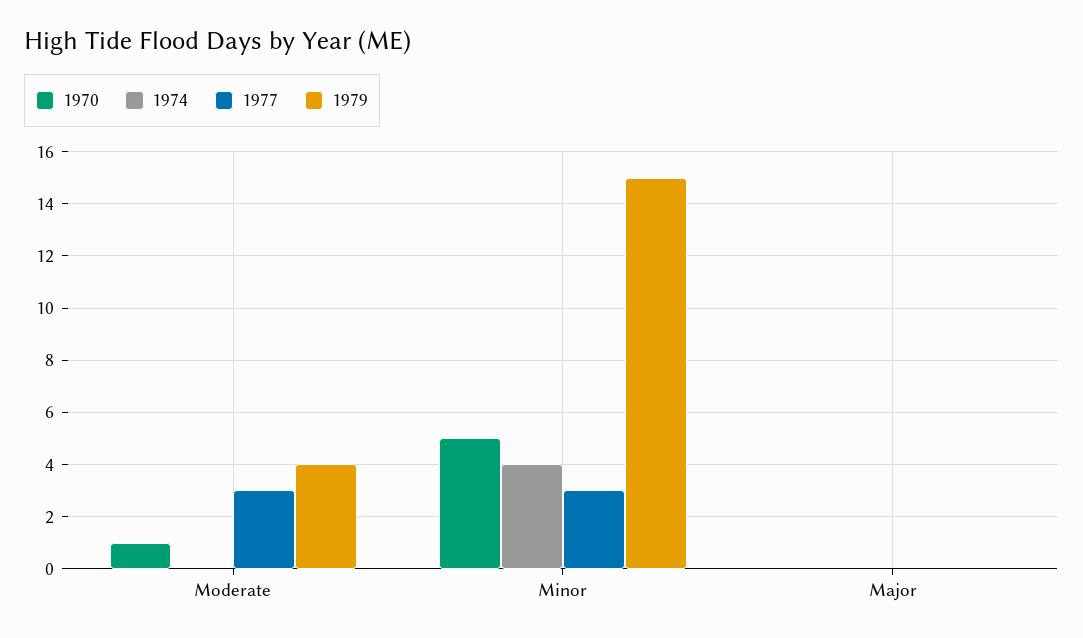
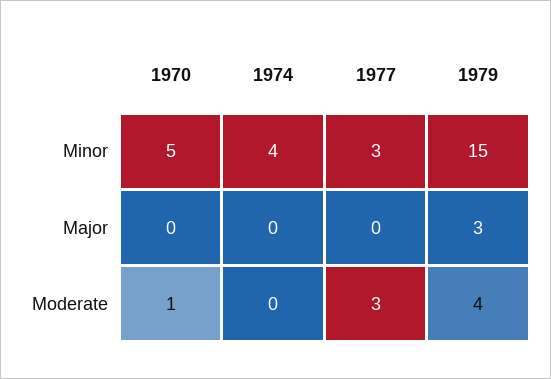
1979, Major: 0 -> 3

